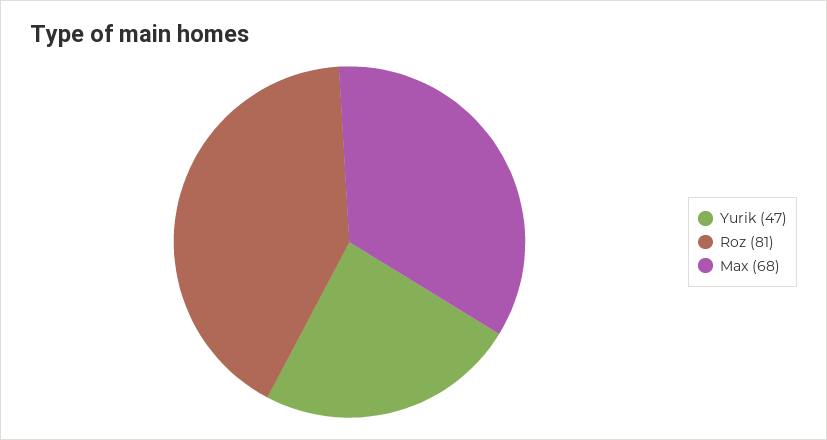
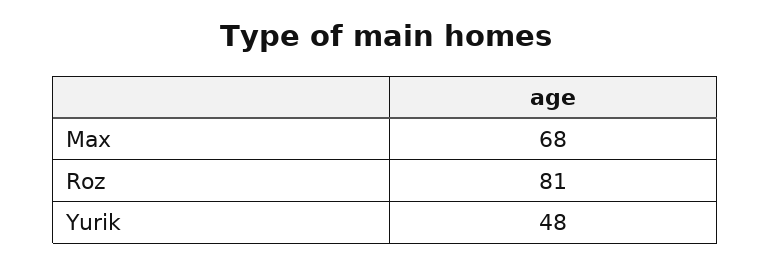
Yurik: 47 -> 48

